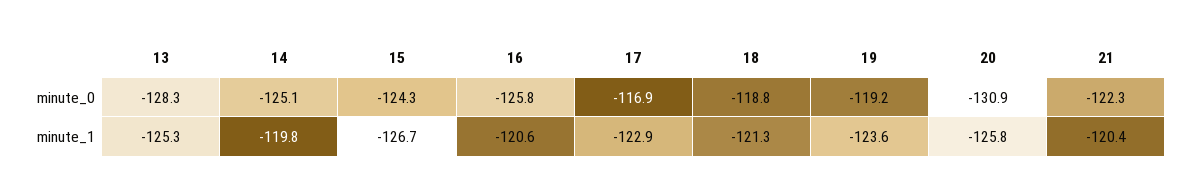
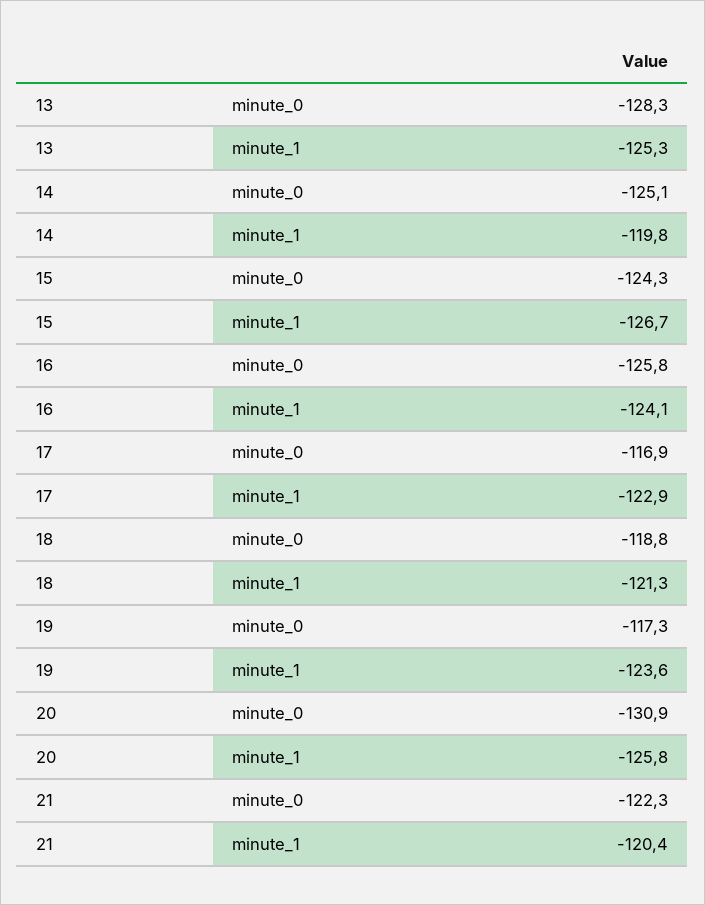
19, minute_0: -119.2 -> -117.3
16, minute_1: -120.6 -> -124.1

